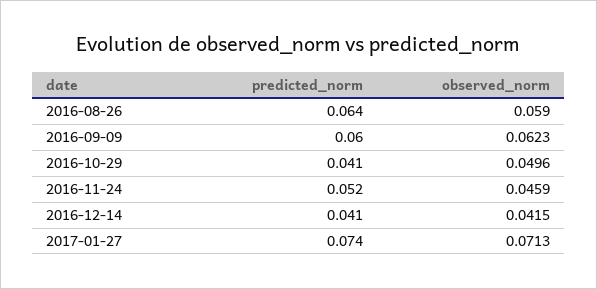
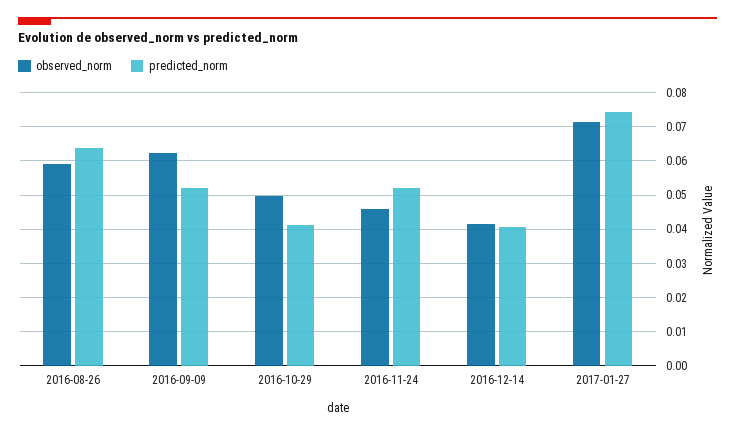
predicted_norm, 2016-09-09: 0.06 -> 0.052

